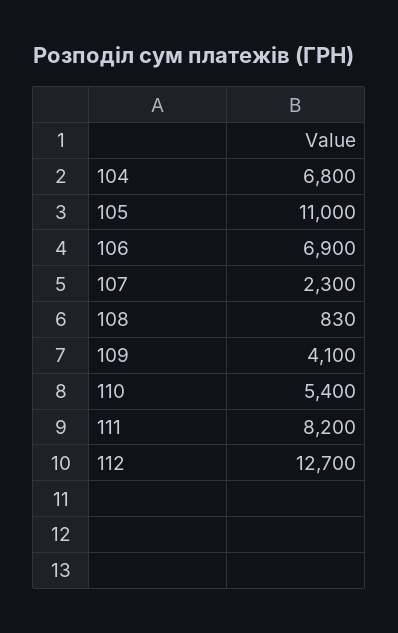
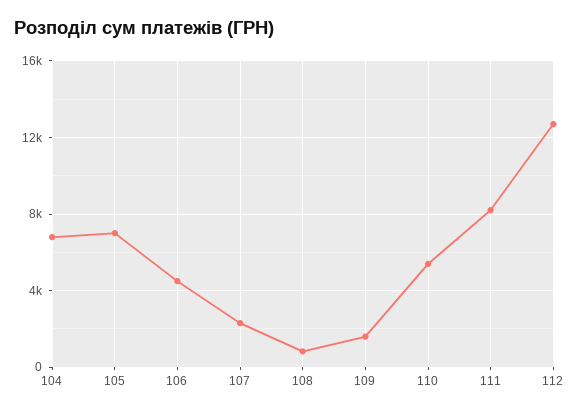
105: 11000 -> 7000
106: 6900 -> 4500
109: 4100 -> 1500

